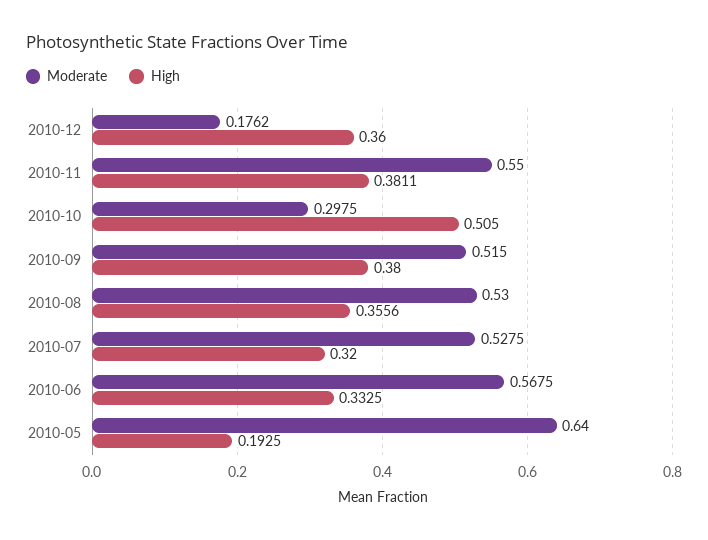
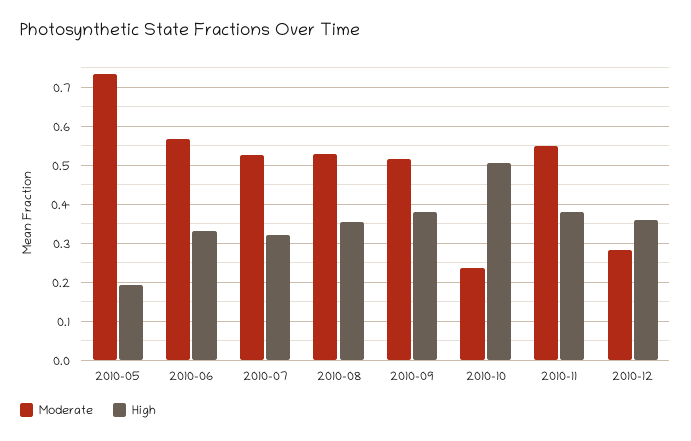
Moderate, 2010-12: 0.1762 -> 0.28
Moderate, 2010-10: 0.2975 -> 0.24
Moderate, 2010-05: 0.64 -> 0.74

